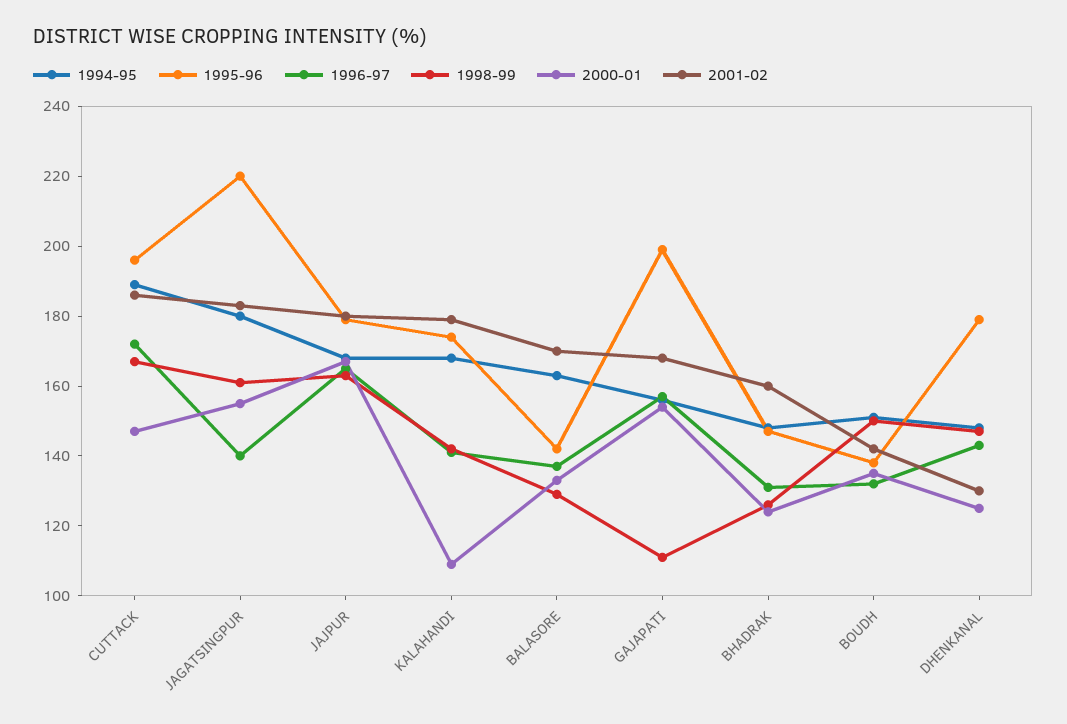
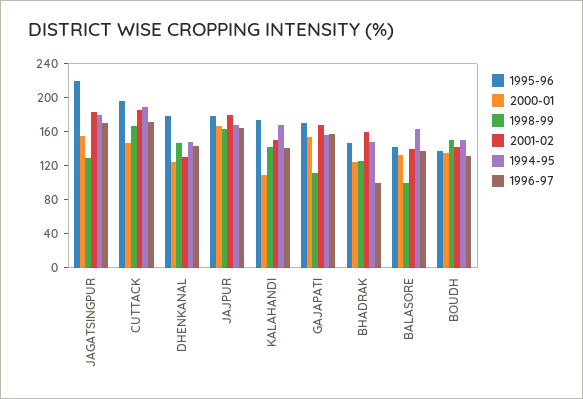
1996-97, JAGATSINGPUR: 140 -> 170
1998-99, JAGATSINGPUR: 160 -> 130
2001-02, KALAHANDI: 180 -> 150
1998-99, BALASORE: 130 -> 100
2001-02, BALASORE: 170 -> 140
1995-96, GAJAPATI: 200 -> 170
1996-97, BHADRAK: 130 -> 100

